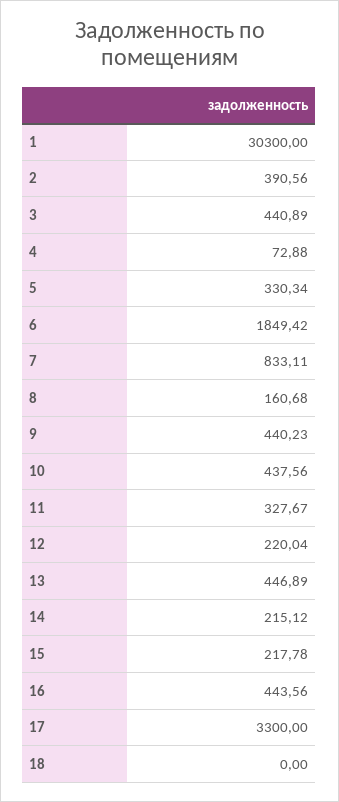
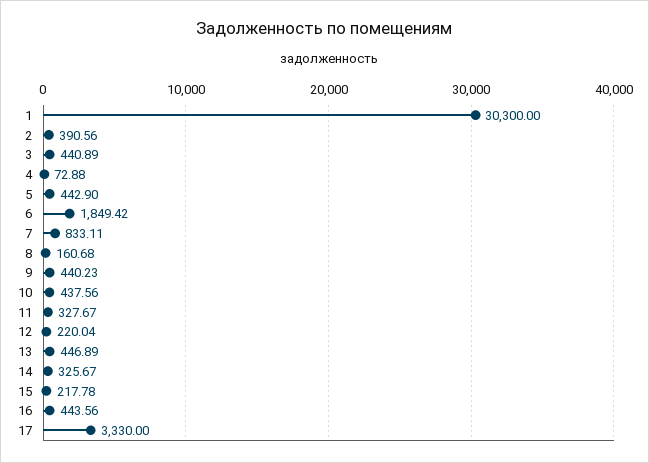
5: 330.34 -> 442.9
14: 215.12 -> 325.67
17: 3300 -> 3330
18: 0 -> none

